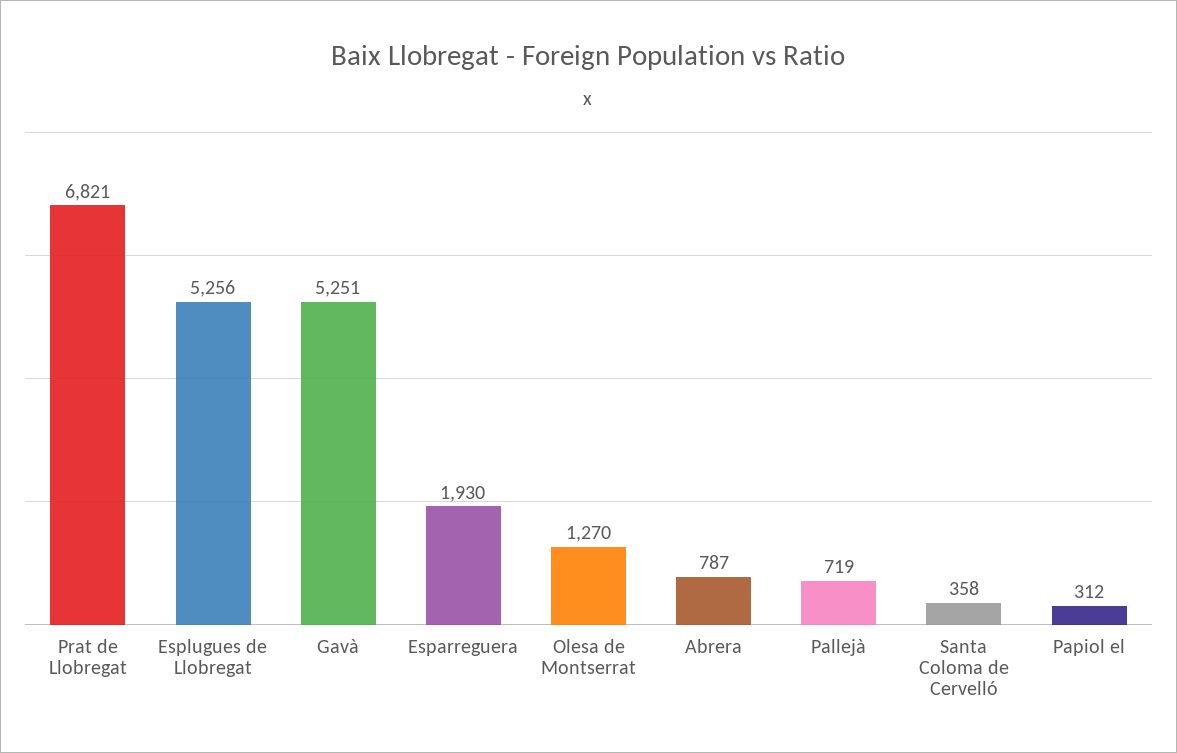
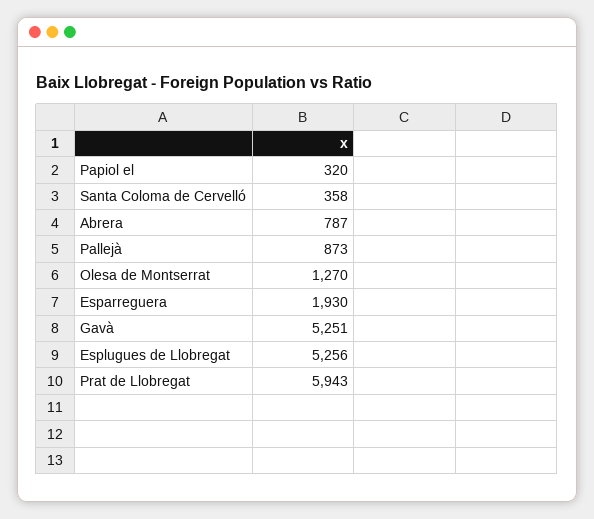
Prat de Llobregat: 6821 -> 5943
Pallejà: 719 -> 873
Papiol el: 312 -> 320

